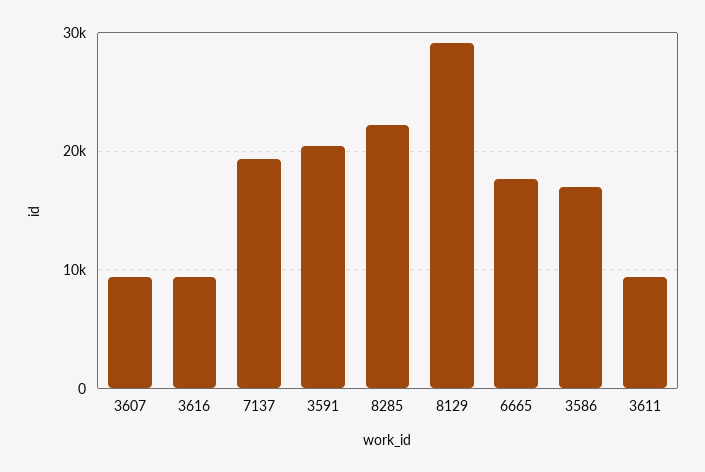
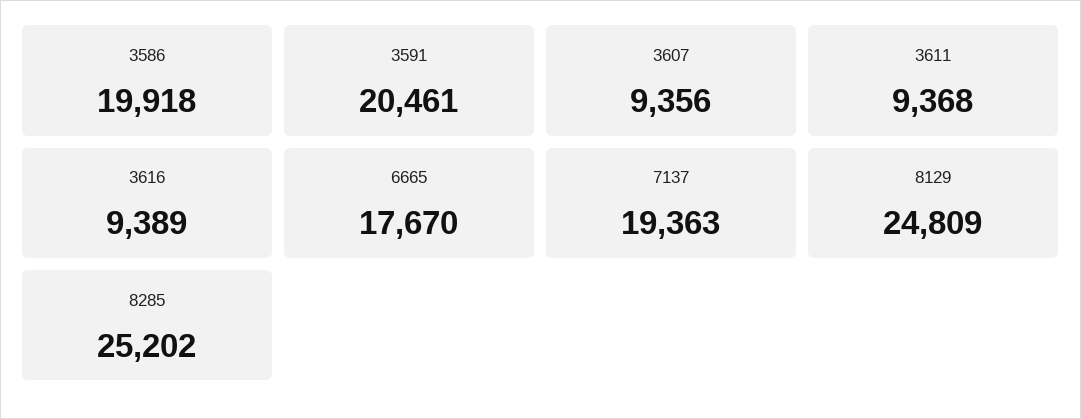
8285: 22000 -> 25202
8129: 29000 -> 24809
3586: 17000 -> 19918

